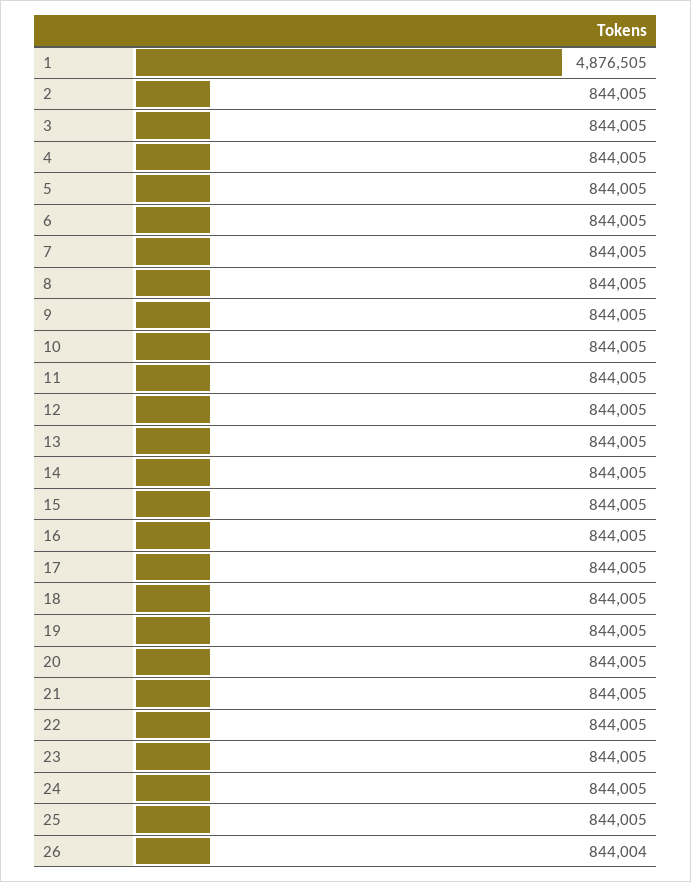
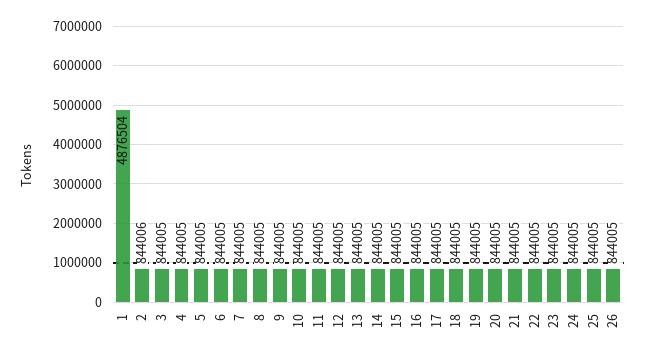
1: 4876505 -> 4876504
2: 844005 -> 844006
26: 844004 -> 844005

